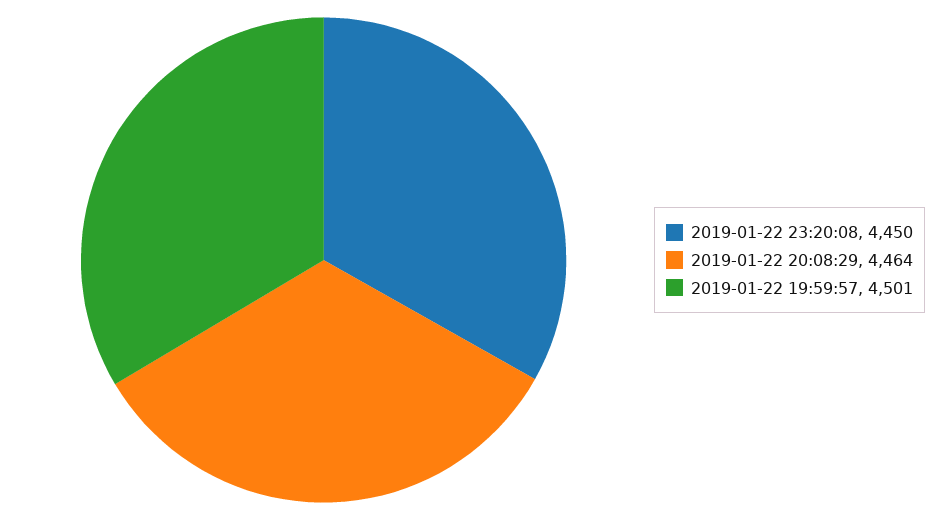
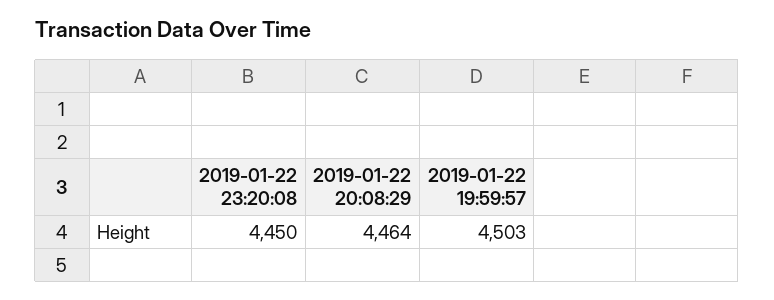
2019-01-22 19:59:57: 4501 -> 4503

